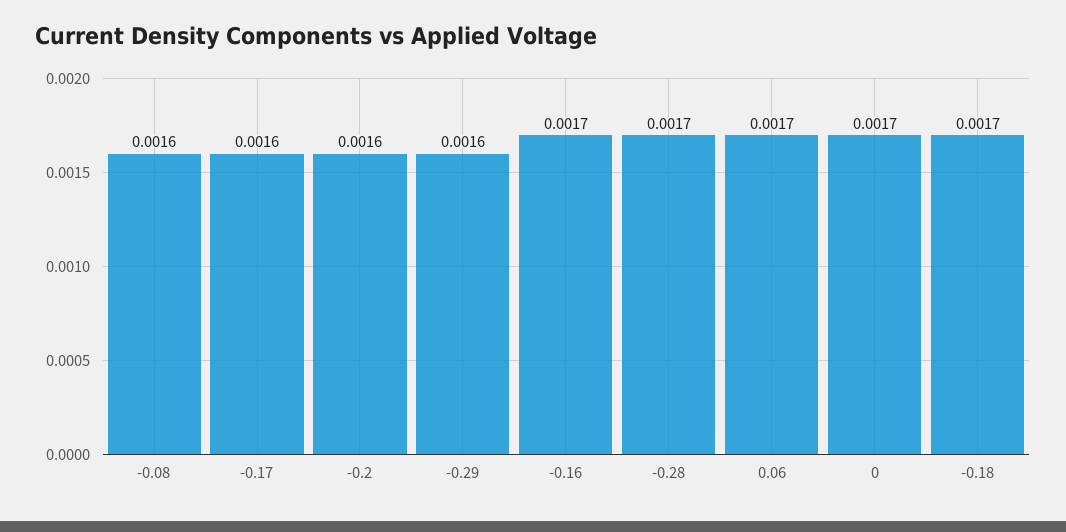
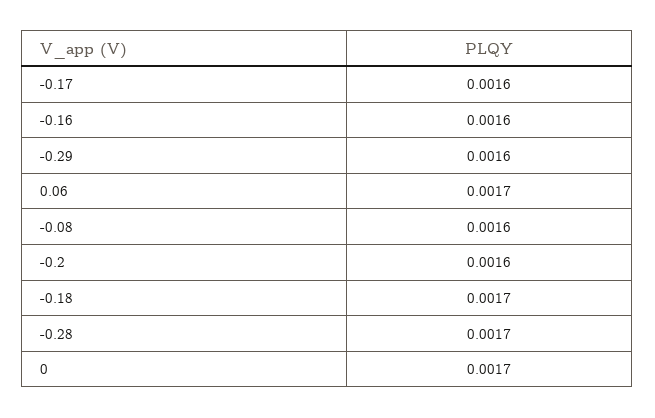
-0.16: 0.0017 -> 0.0016

